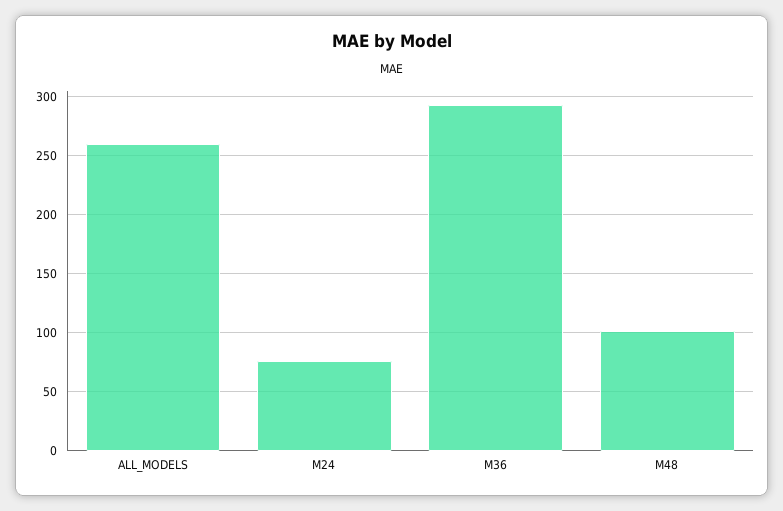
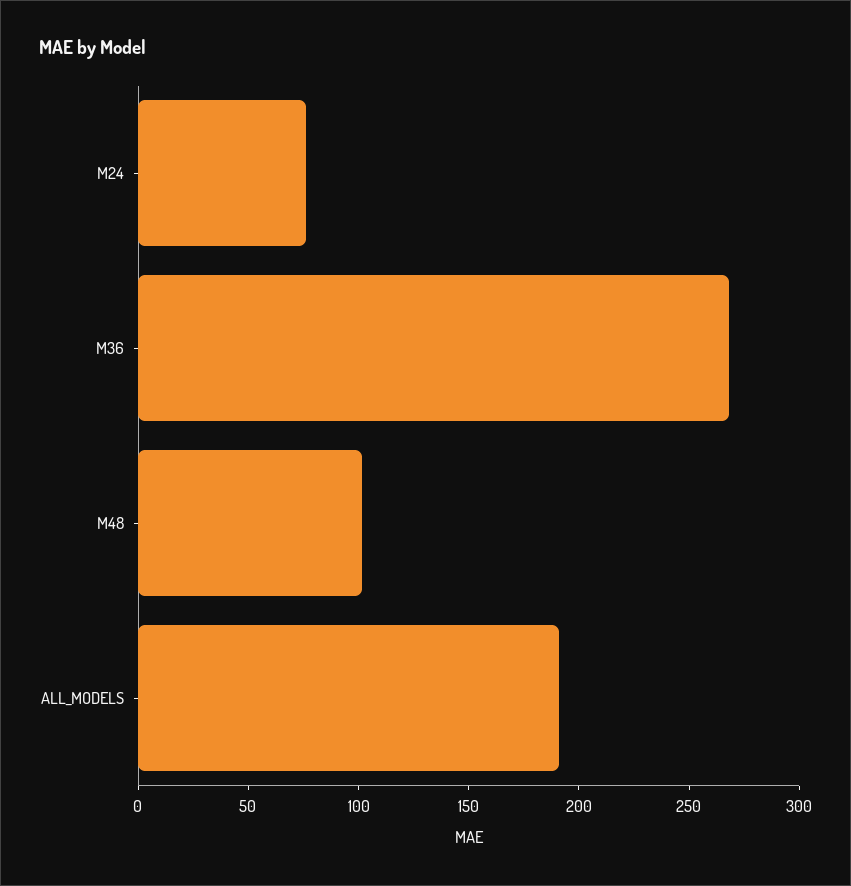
ALL_MODELS: 260 -> 190
M36: 290 -> 270

